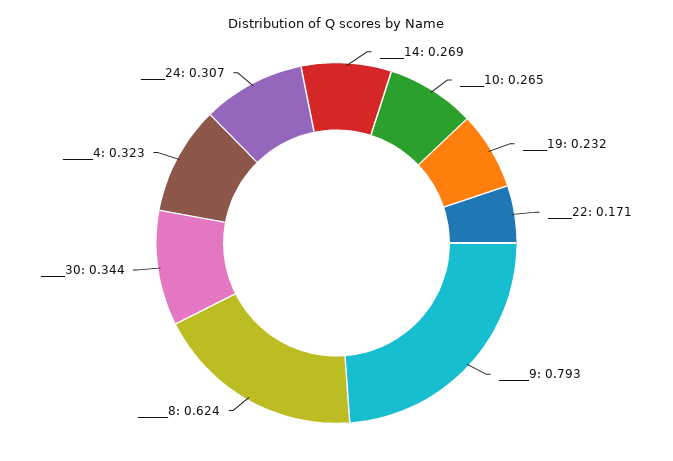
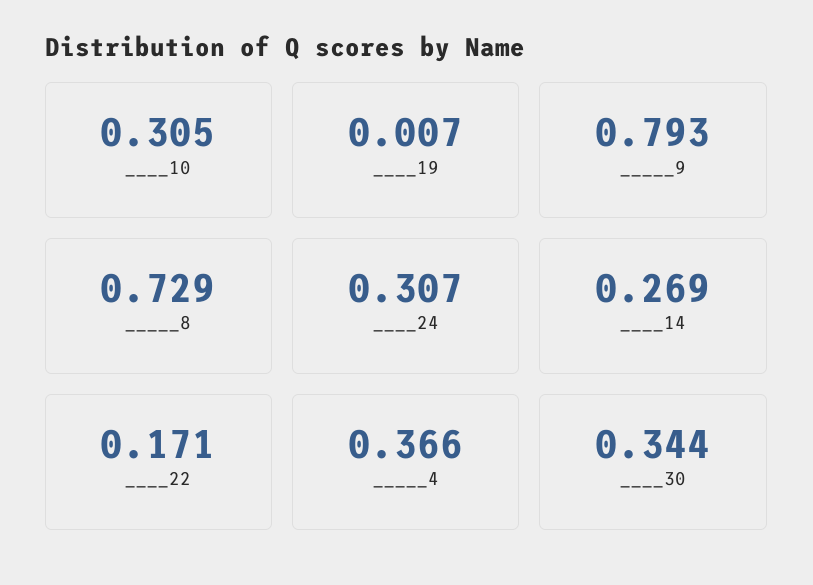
____10: 0.265 -> 0.305
____19: 0.232 -> 0.007
_____8: 0.624 -> 0.729
_____4: 0.323 -> 0.366

